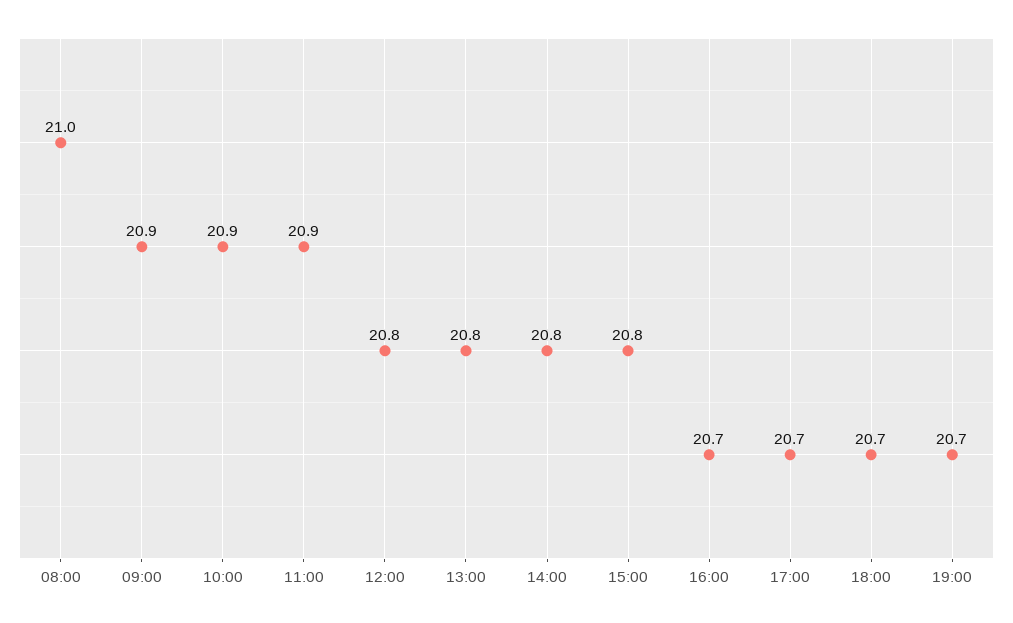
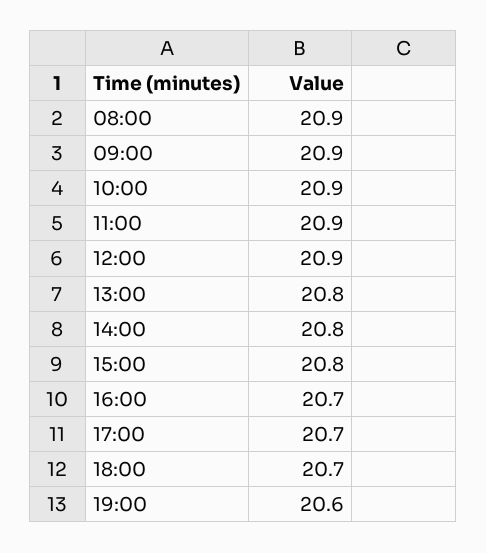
08:00: 21 -> 20.9
12:00: 20.8 -> 20.9
19:00: 20.7 -> 20.6

